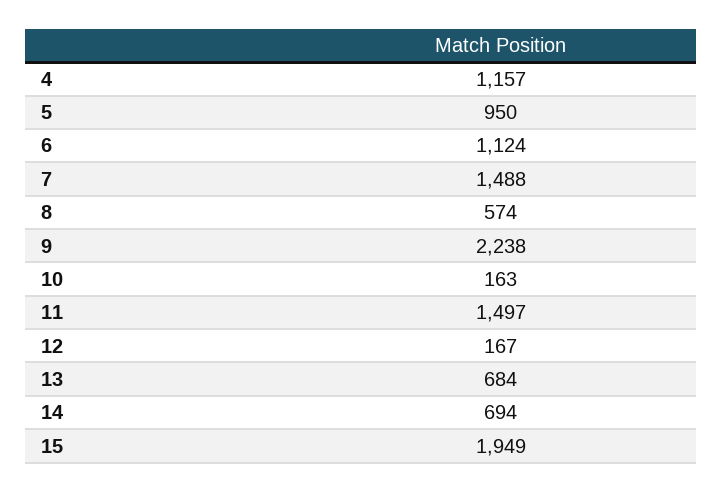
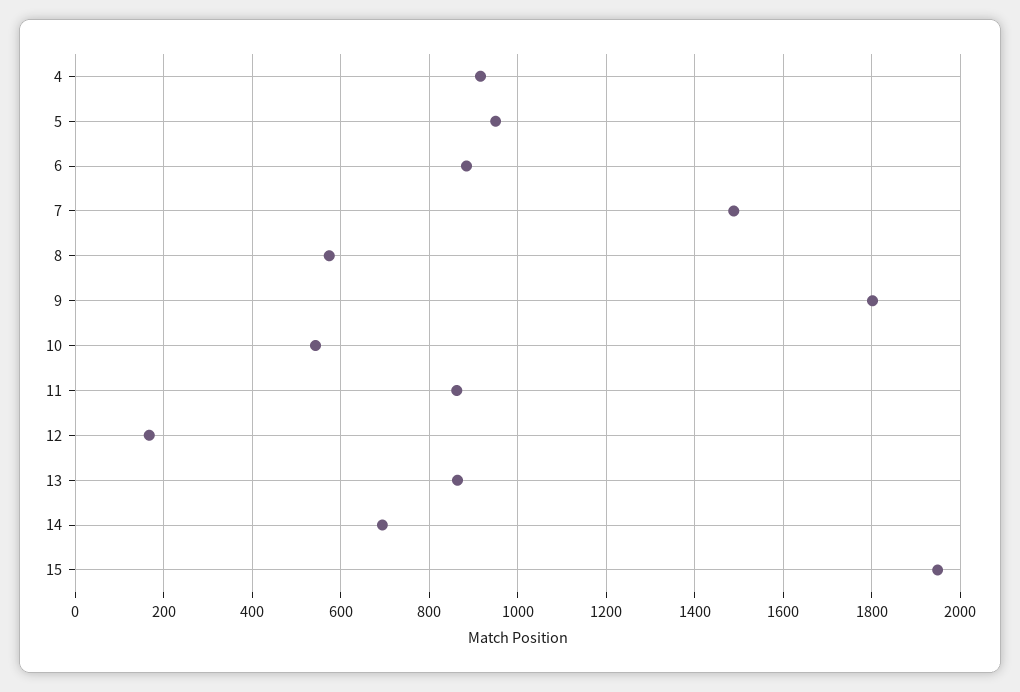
4: 1157 -> 920
6: 1124 -> 880
9: 2238 -> 1800
10: 163 -> 540
11: 1497 -> 860
13: 684 -> 860

